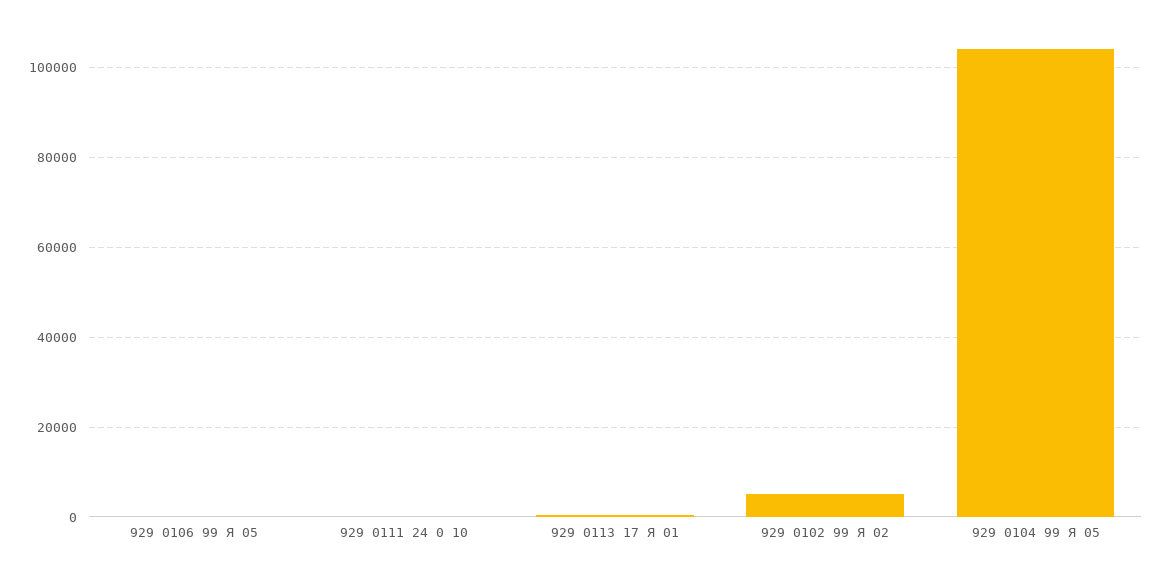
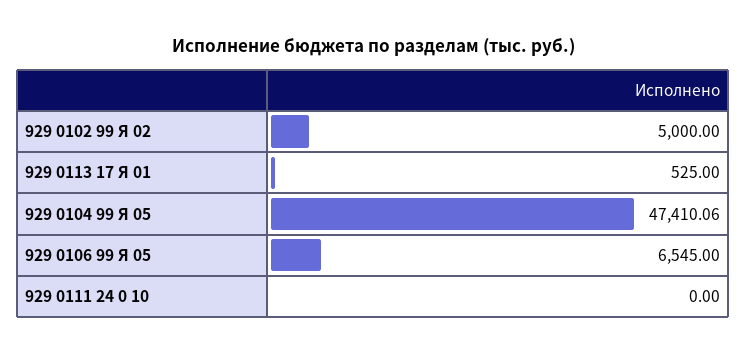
929 0106 99 Я 05: 0 -> 6545
929 0104 99 Я 05: 104000 -> 47410.06

